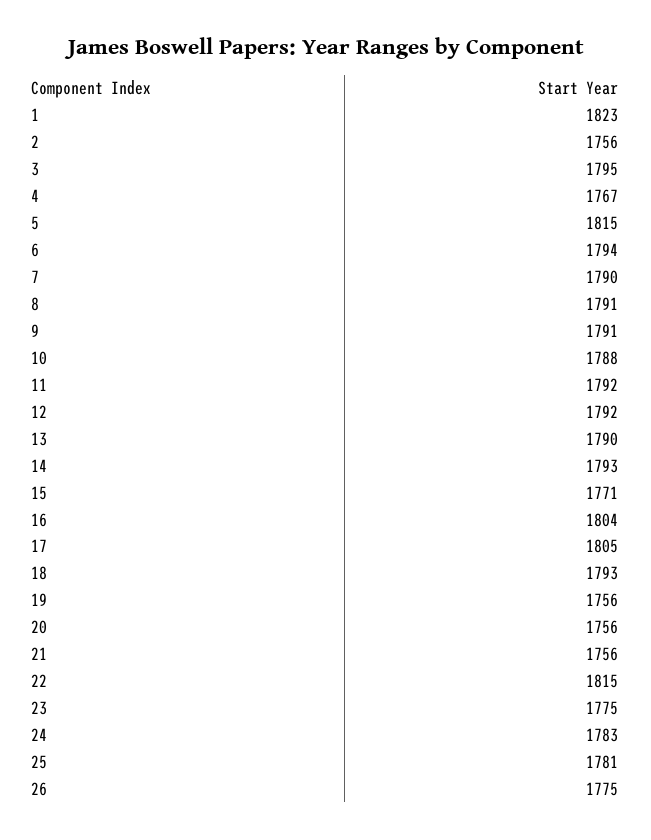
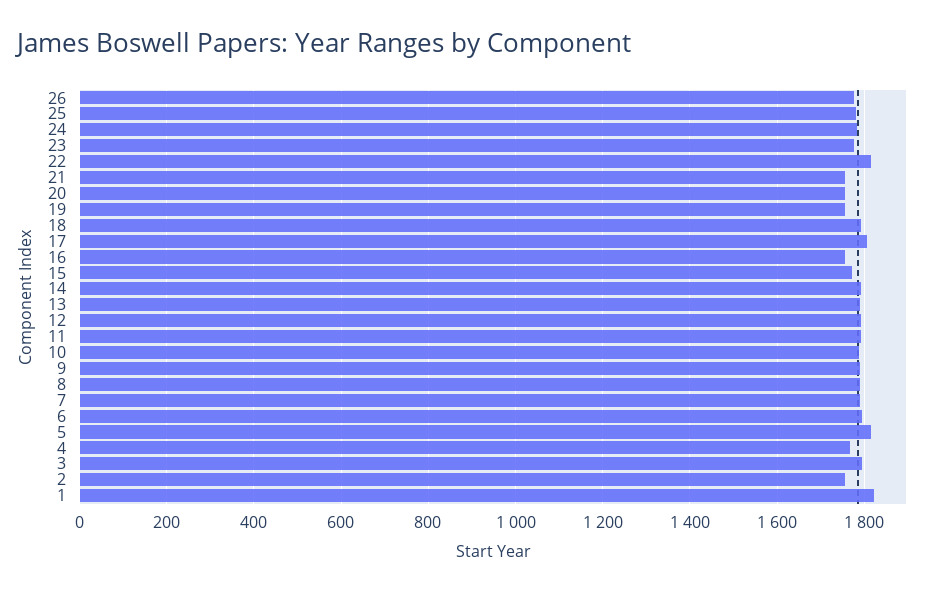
16: 1804 -> 1760

